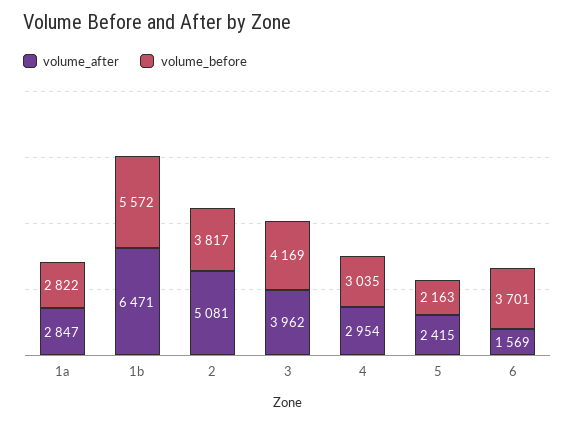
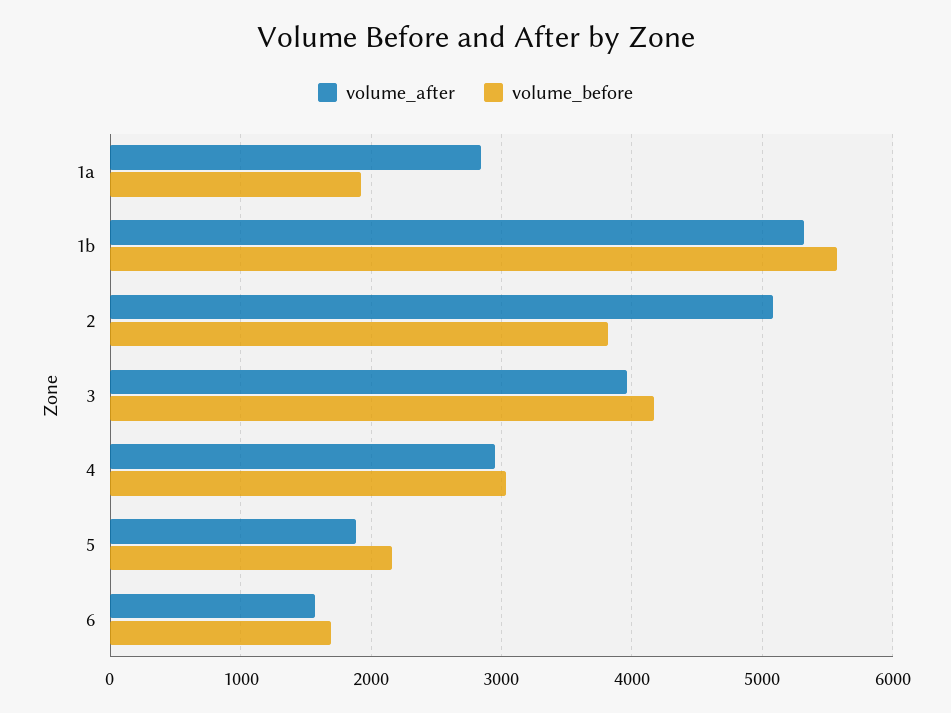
volume_before, 1a: 2822 -> 1900
volume_after, 1b: 6471 -> 5300
volume_after, 5: 2415 -> 1900
volume_before, 6: 3701 -> 1700

